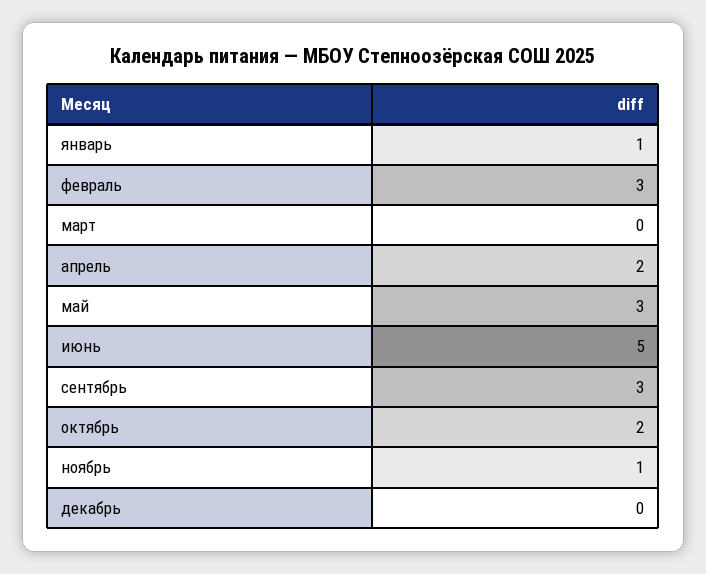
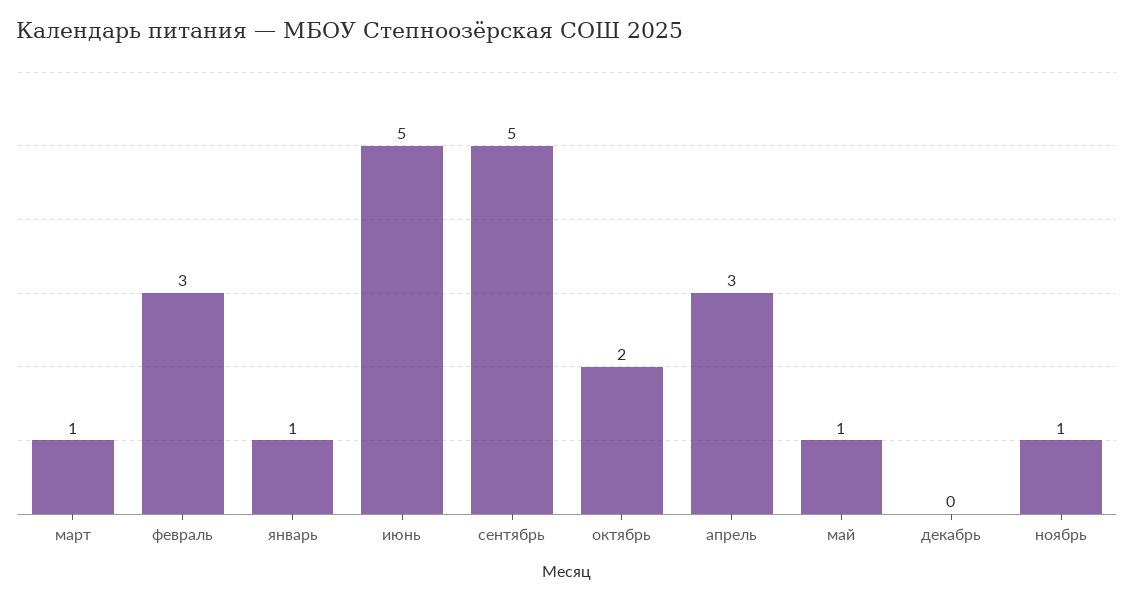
март: 0 -> 1
апрель: 2 -> 3
май: 3 -> 1
сентябрь: 3 -> 5

